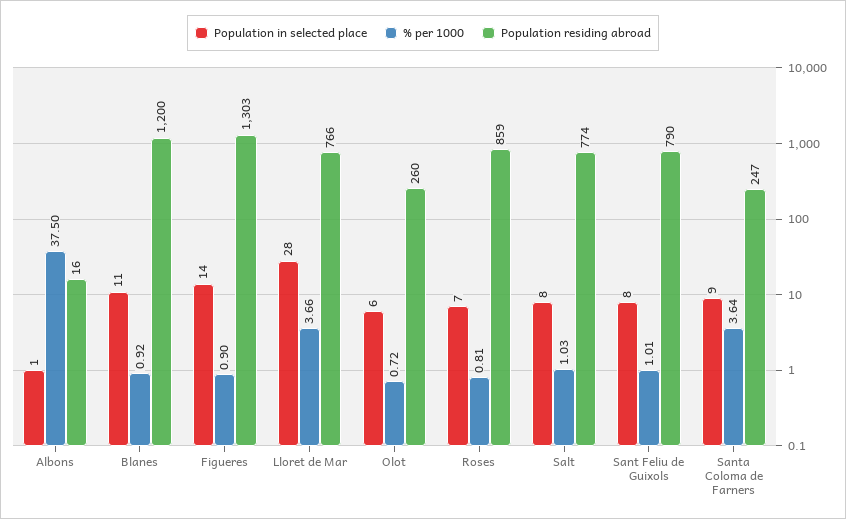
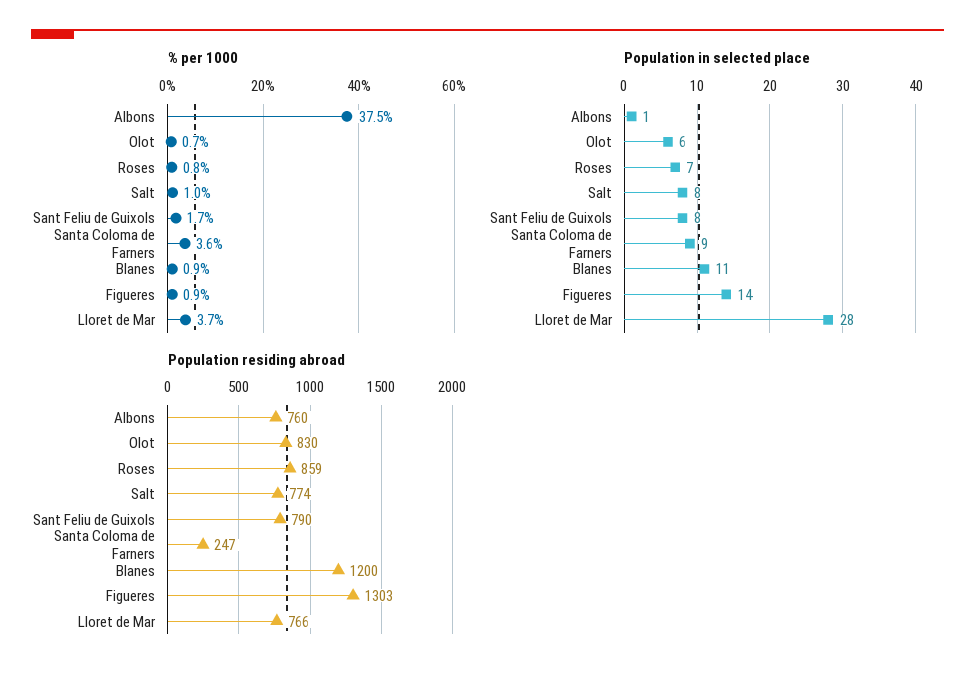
Population residing abroad, Albons: 16 -> 760
Population residing abroad, Olot: 260 -> 830
% per 1000, Sant Feliu de Guixols: 1.01 -> 1.7

